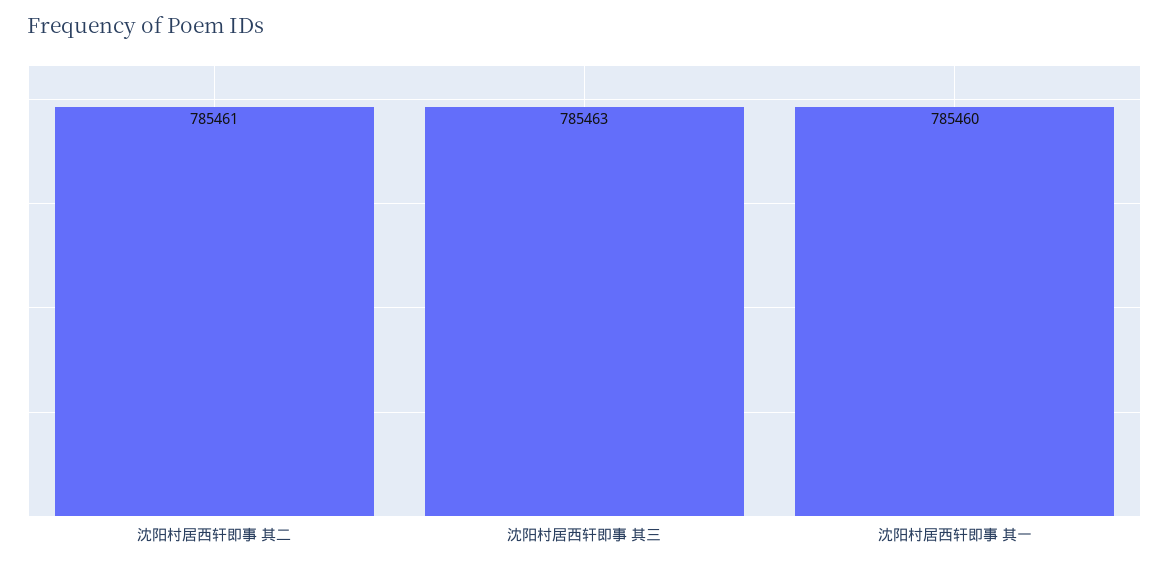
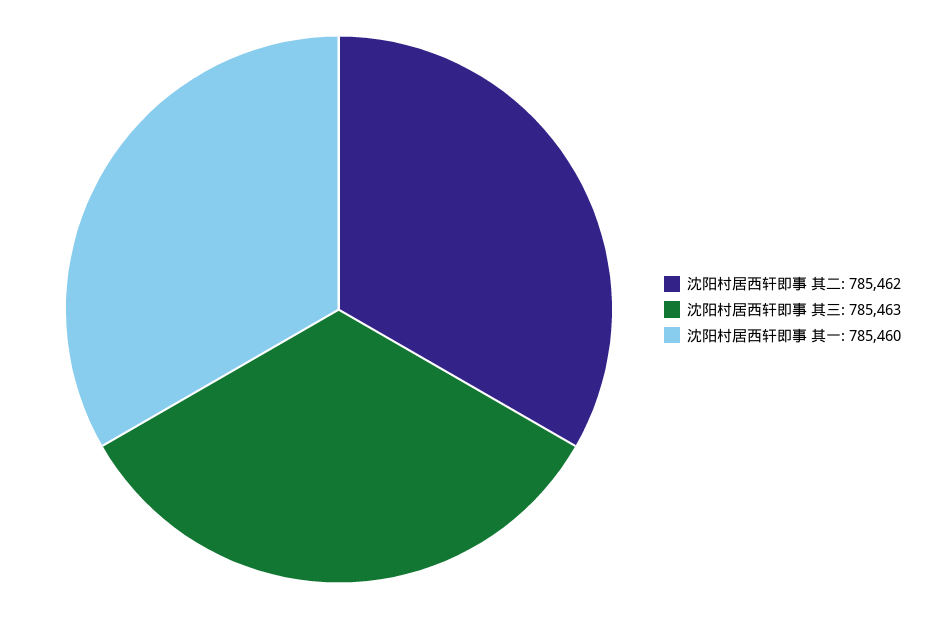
沈阳村居西轩即事 其二: 785461 -> 785462

